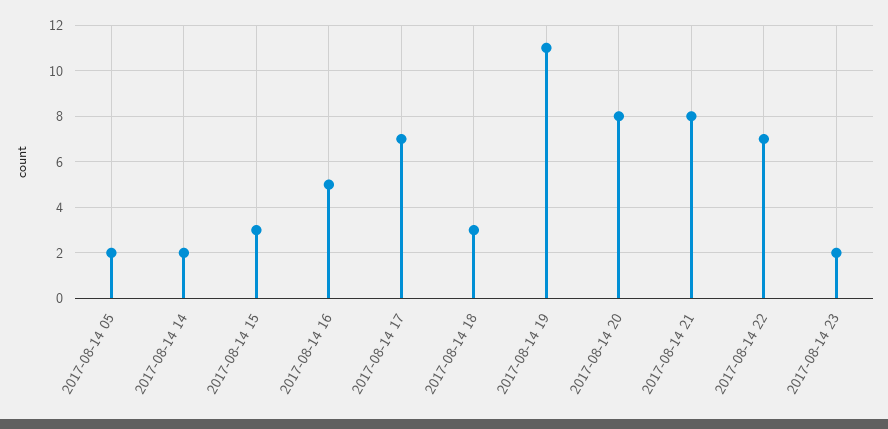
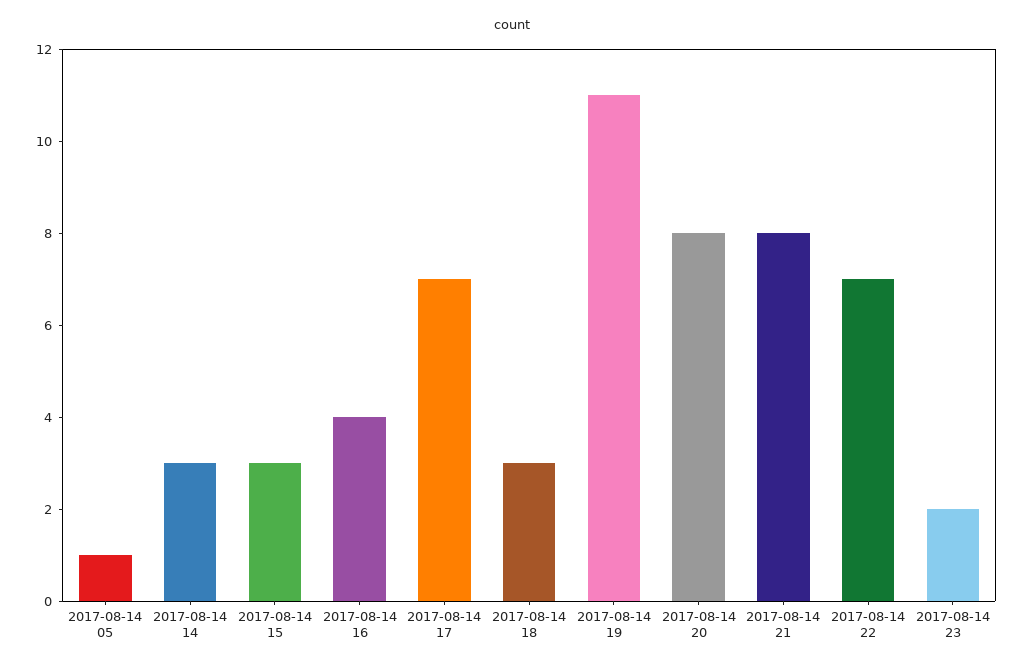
2017-08-14 05: 2 -> 1
2017-08-14 14: 2 -> 3
2017-08-14 16: 5 -> 4

